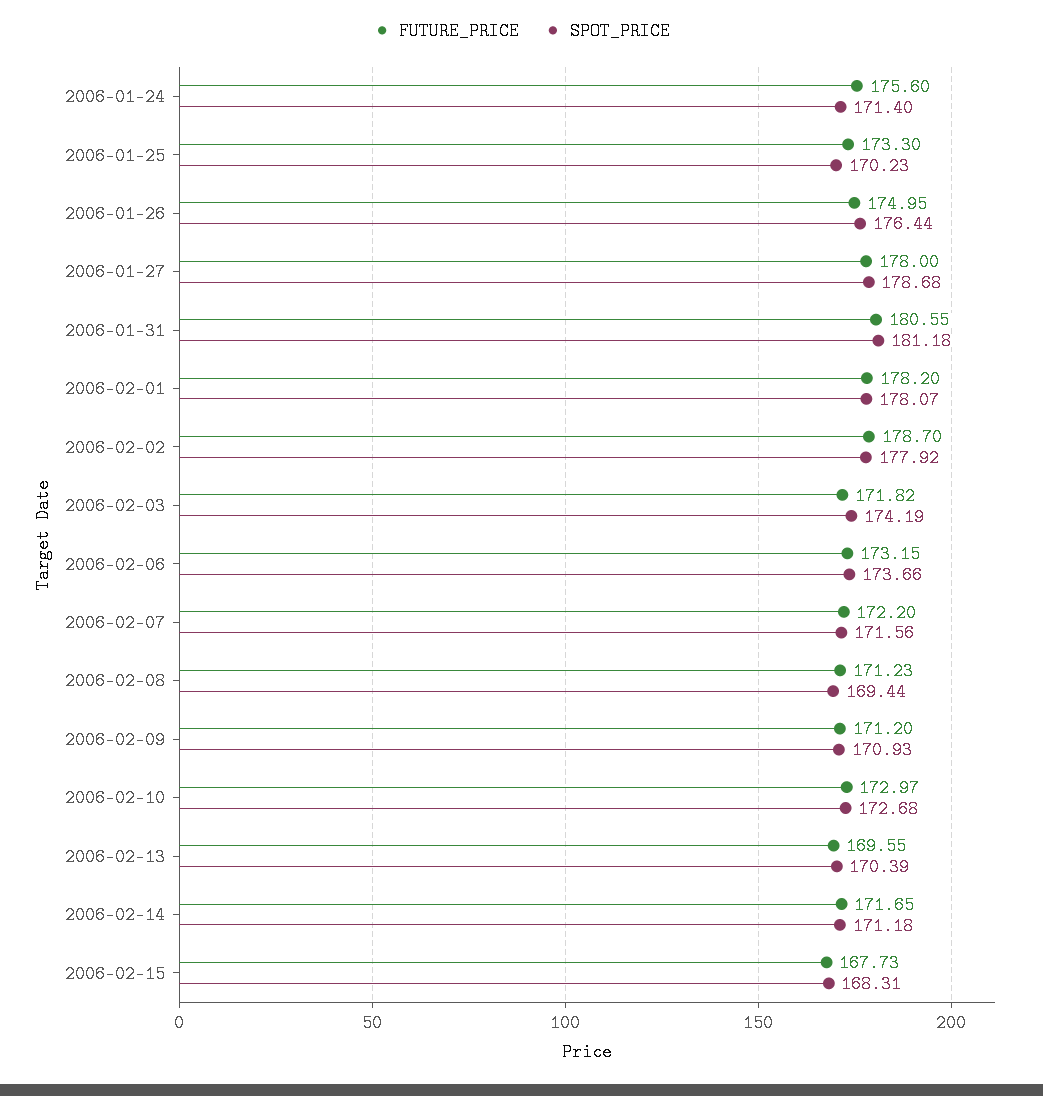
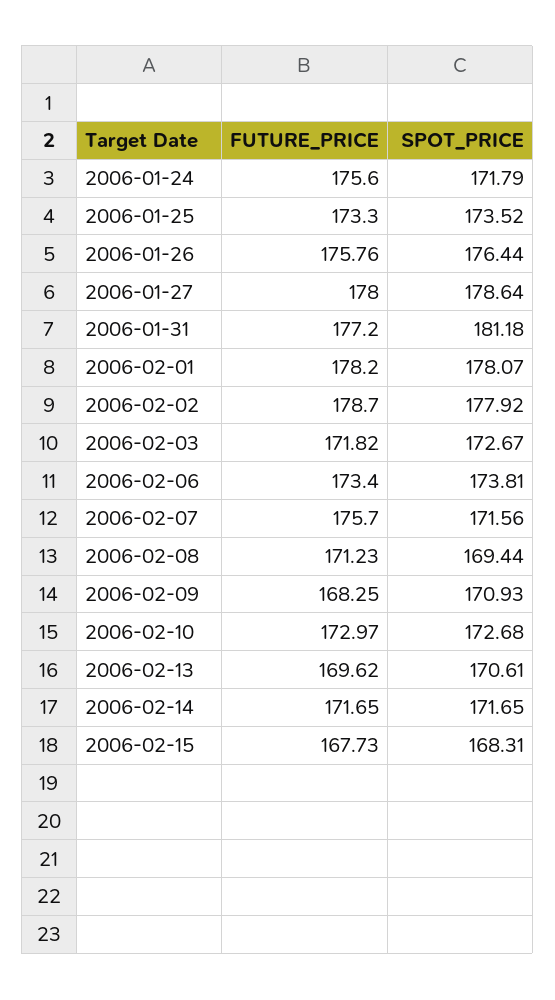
SPOT_PRICE, 2006-01-24: 171.4 -> 171.79
SPOT_PRICE, 2006-01-25: 170.23 -> 173.52
FUTURE_PRICE, 2006-01-26: 174.95 -> 175.76
SPOT_PRICE, 2006-01-27: 178.68 -> 178.64
FUTURE_PRICE, 2006-01-31: 180.55 -> 177.2
SPOT_PRICE, 2006-02-03: 174.19 -> 172.67
FUTURE_PRICE, 2006-02-06: 173.15 -> 173.4
SPOT_PRICE, 2006-02-06: 173.66 -> 173.81
FUTURE_PRICE, 2006-02-07: 172.2 -> 175.7
FUTURE_PRICE, 2006-02-09: 171.2 -> 168.25
FUTURE_PRICE, 2006-02-13: 169.55 -> 169.62
SPOT_PRICE, 2006-02-13: 170.39 -> 170.61
SPOT_PRICE, 2006-02-14: 171.18 -> 171.65

